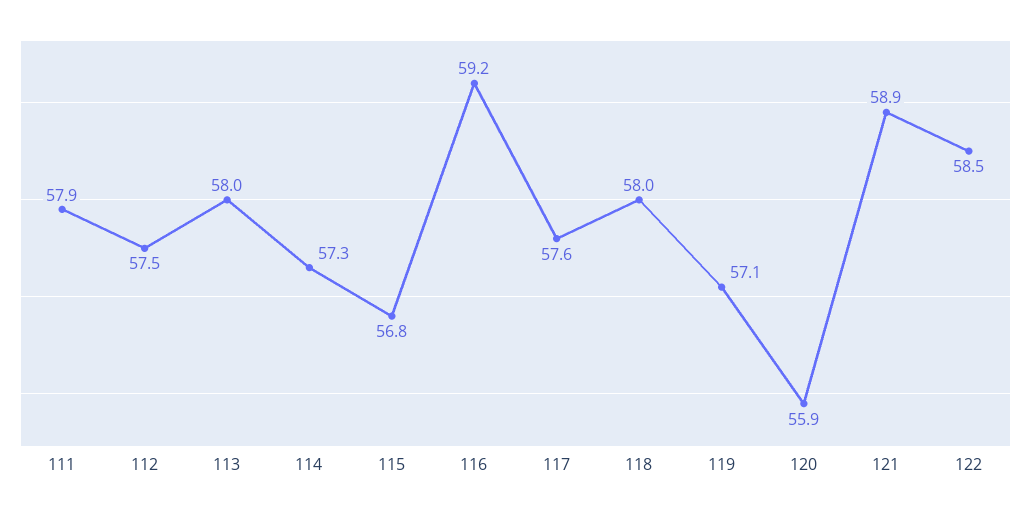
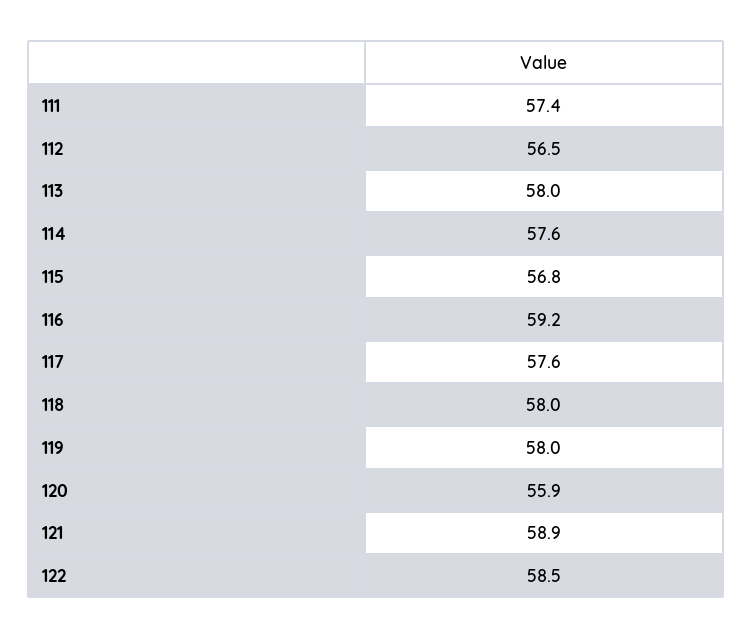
111: 57.9 -> 57.4
112: 57.5 -> 56.5
114: 57.3 -> 57.6
119: 57.1 -> 58

